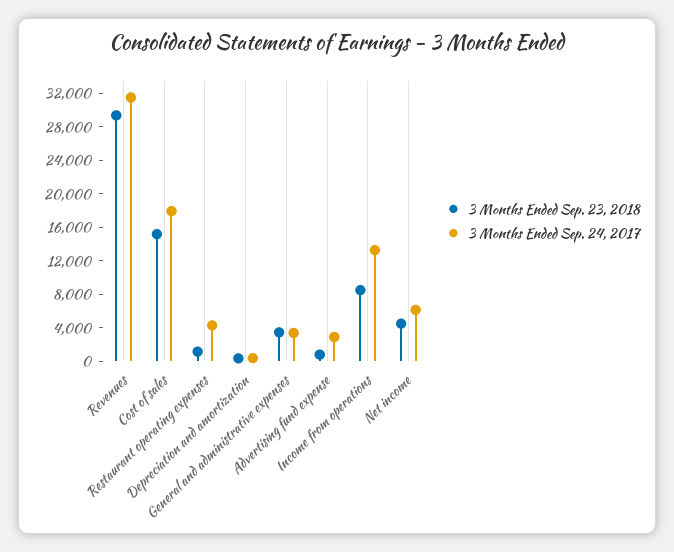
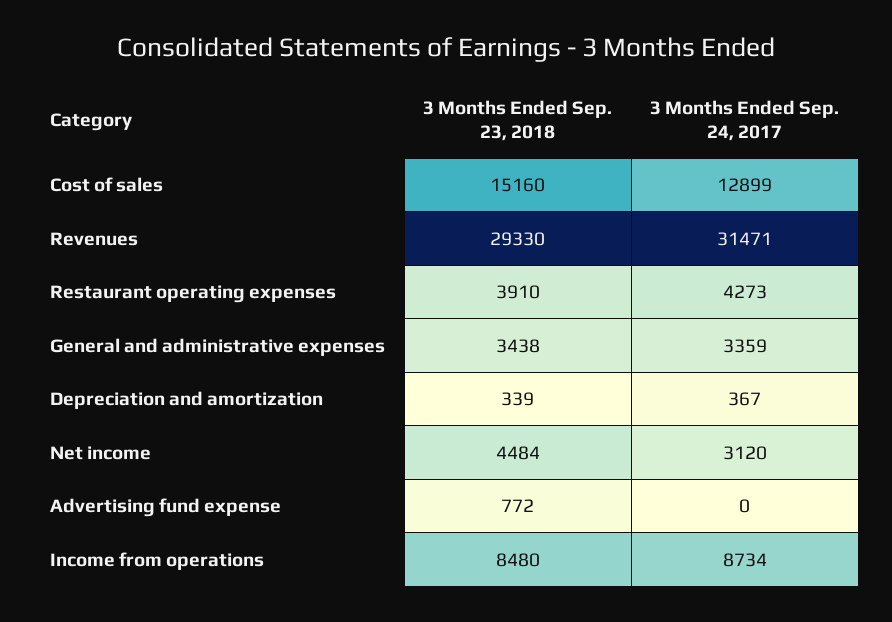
3 Months Ended Sep. 24, 2017, Cost of sales: 18000 -> 12899
3 Months Ended Sep. 23, 2018, Restaurant operating expenses: 1000 -> 3910
3 Months Ended Sep. 24, 2017, Advertising fund expense: 3000 -> 0
3 Months Ended Sep. 24, 2017, Income from operations: 13000 -> 8734
3 Months Ended Sep. 24, 2017, Net income: 6000 -> 3120

